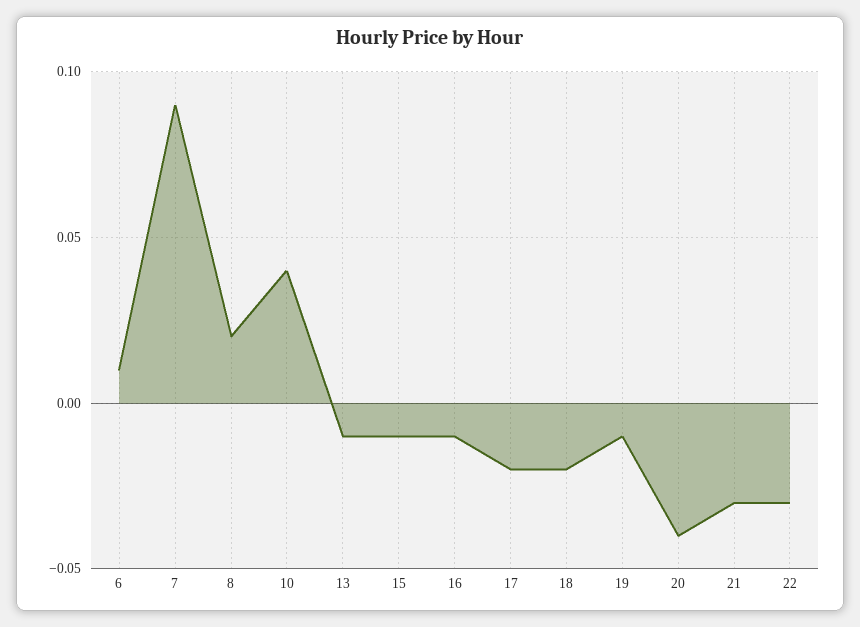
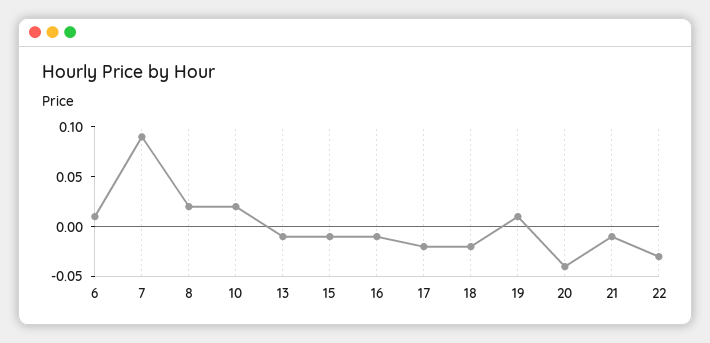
10: 0.04 -> 0.02
19: -0.01 -> 0.01
21: -0.03 -> -0.01

